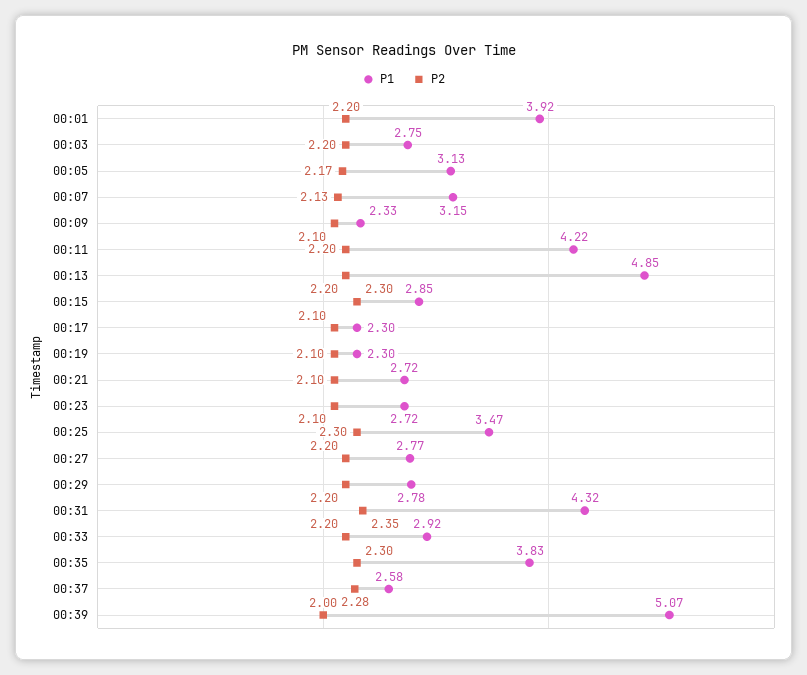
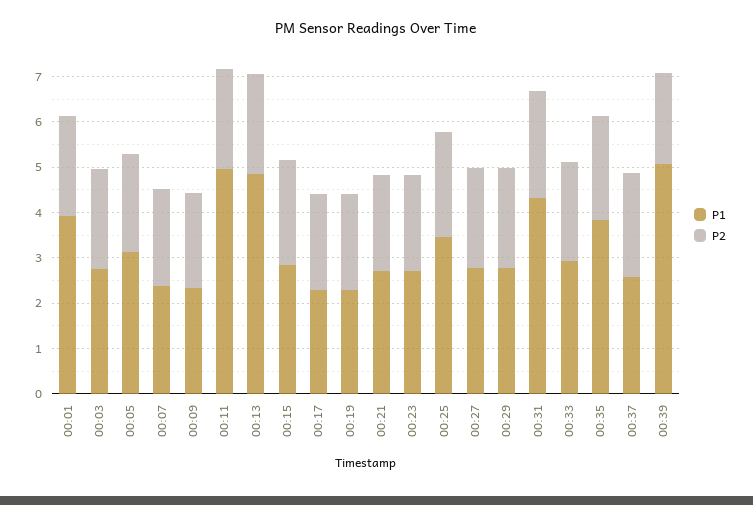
P1, 00:07: 3.15 -> 2.4
P1, 00:11: 4.22 -> 5

